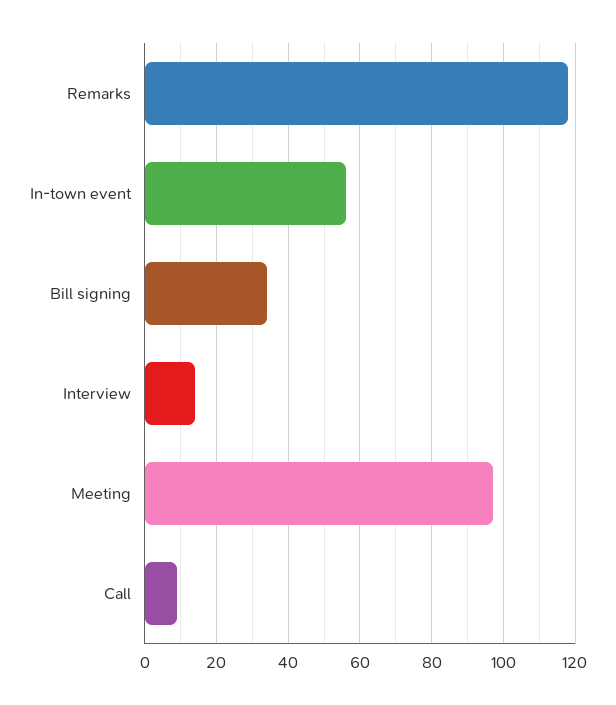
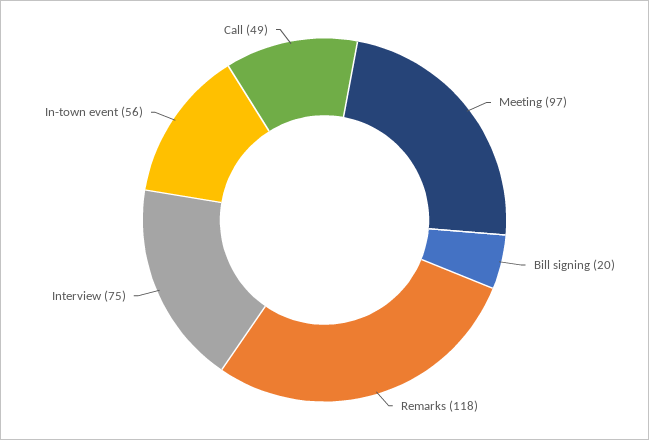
Bill signing: 35 -> 20
Interview: 15 -> 75
Call: 10 -> 49

